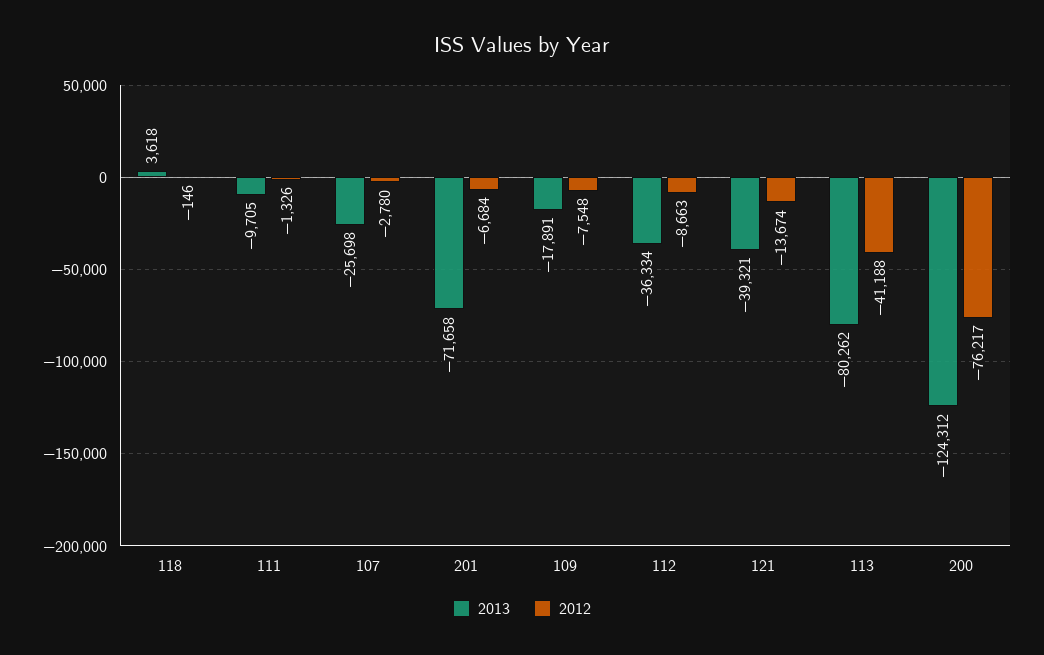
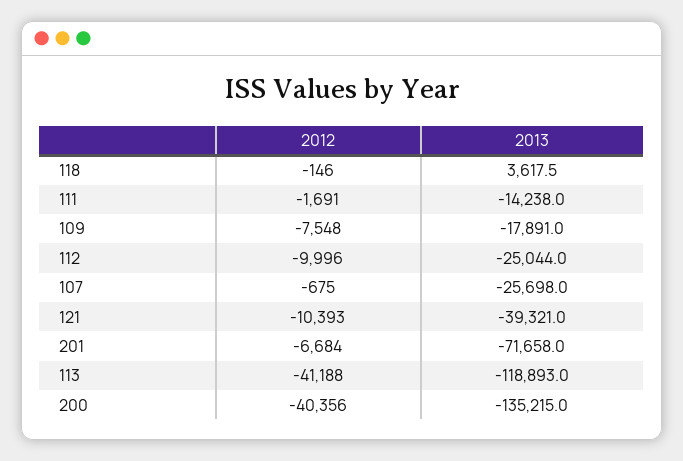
2013, 111: -9705 -> -14238
2012, 111: -1326 -> -1691
2012, 107: -2780 -> -675
2013, 112: -36334 -> -25044
2012, 112: -8663 -> -9996
2012, 121: -13674 -> -10393
2013, 113: -80262 -> -118893
2013, 200: -124312 -> -135215
2012, 200: -76217 -> -40356

